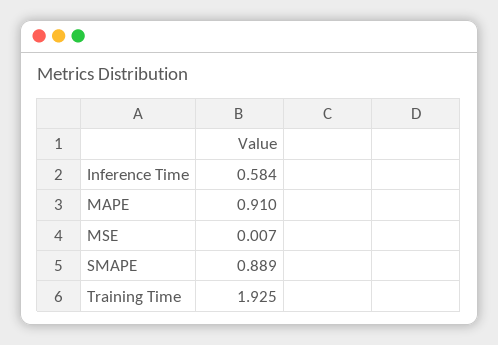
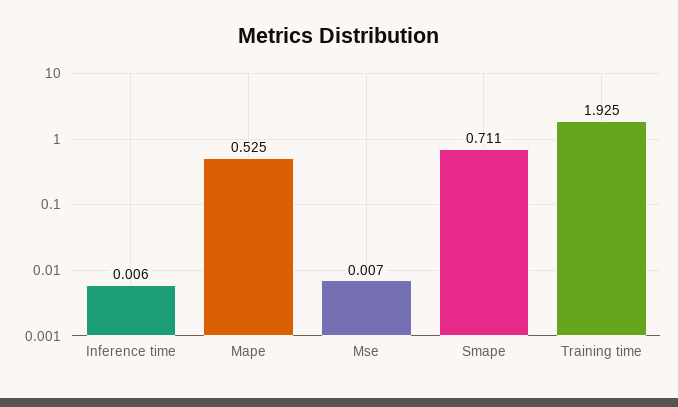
Inference Time: 0.584 -> 0.006
MAPE: 0.91 -> 0.525
SMAPE: 0.889 -> 0.711

